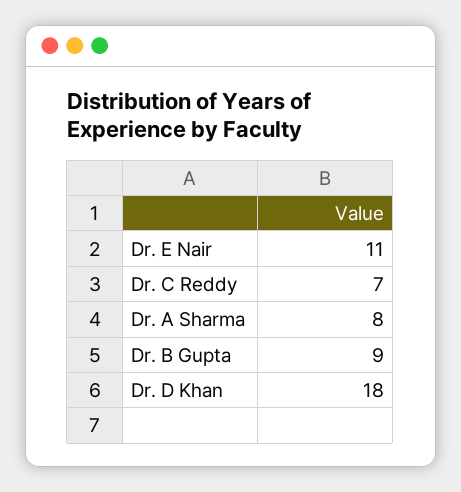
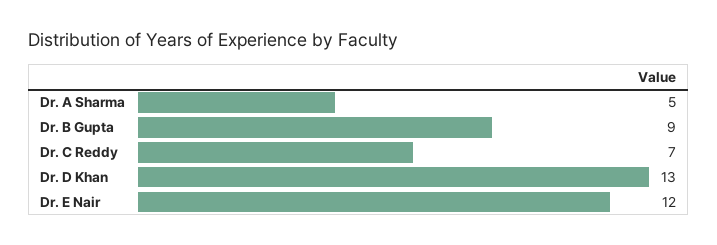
Dr. E Nair: 11 -> 12
Dr. A Sharma: 8 -> 5
Dr. D Khan: 18 -> 13

